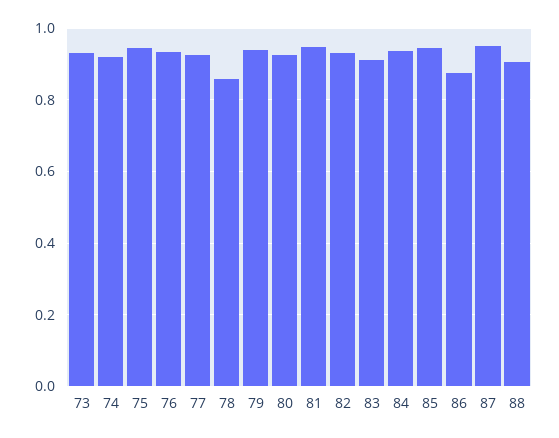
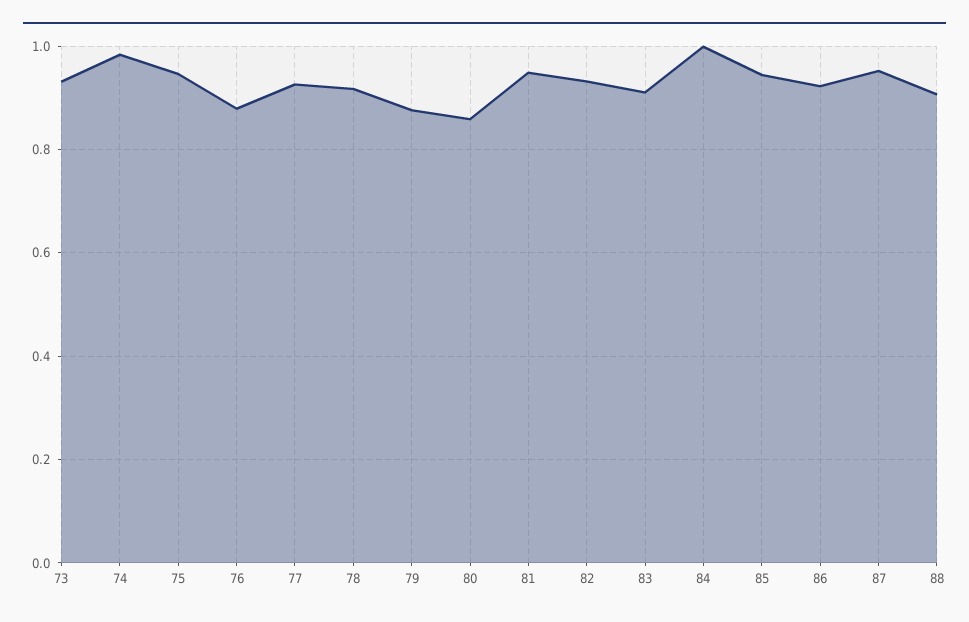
74: 0.92 -> 0.98
76: 0.94 -> 0.88
78: 0.86 -> 0.92
79: 0.94 -> 0.88
80: 0.92 -> 0.86
84: 0.94 -> 1
86: 0.88 -> 0.92

